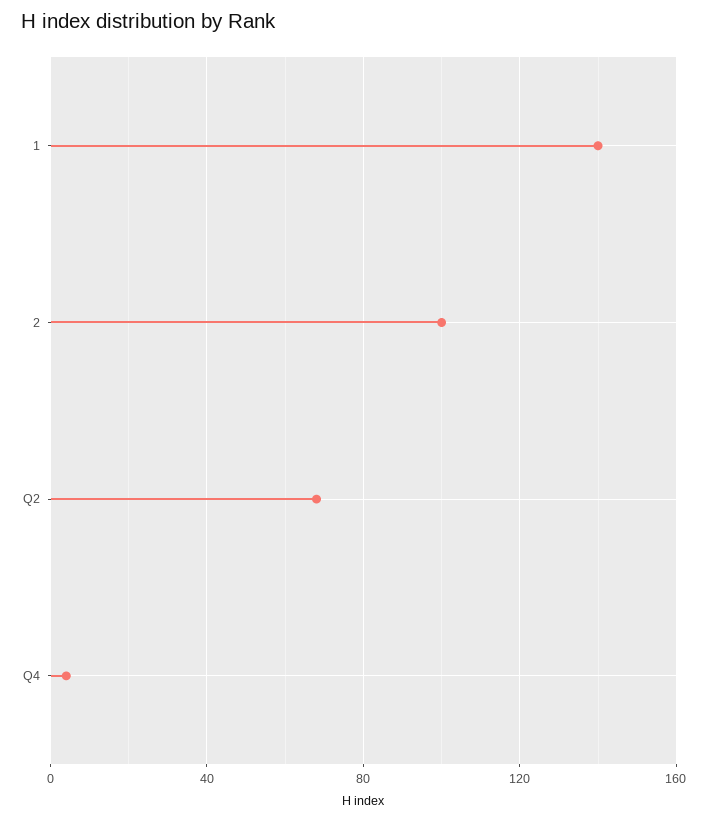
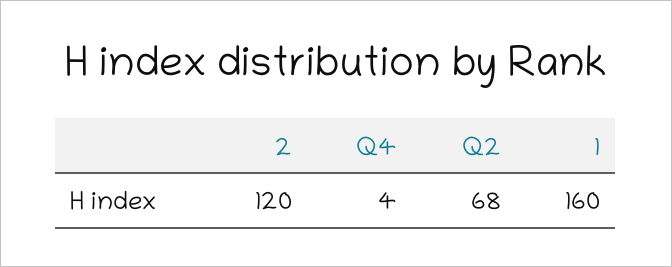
1: 140 -> 160
2: 100 -> 120

